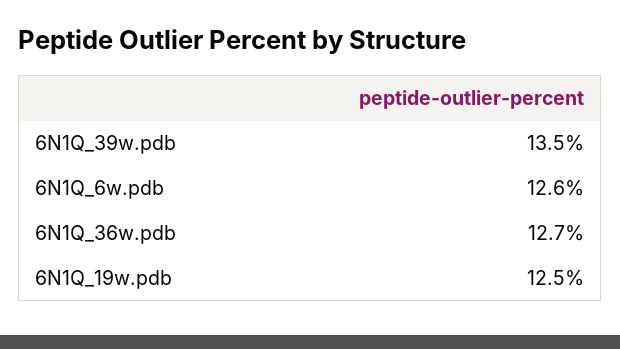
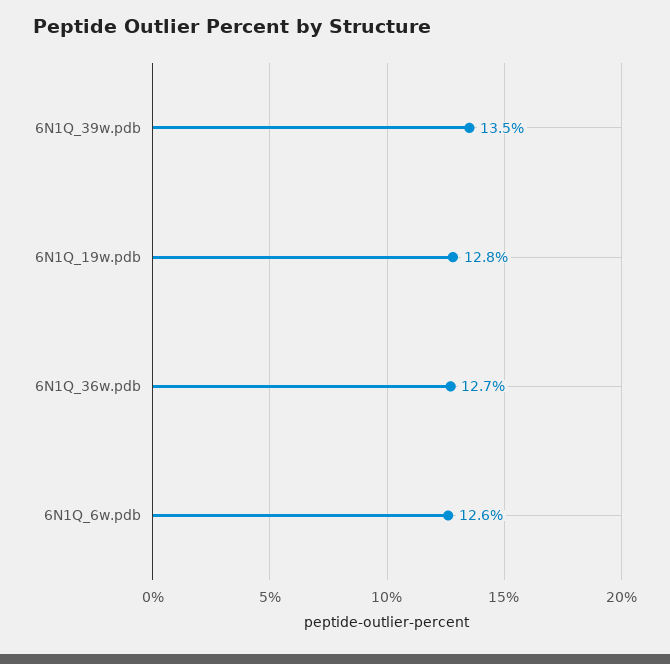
6N1Q_19w.pdb: 12.5 -> 12.8

